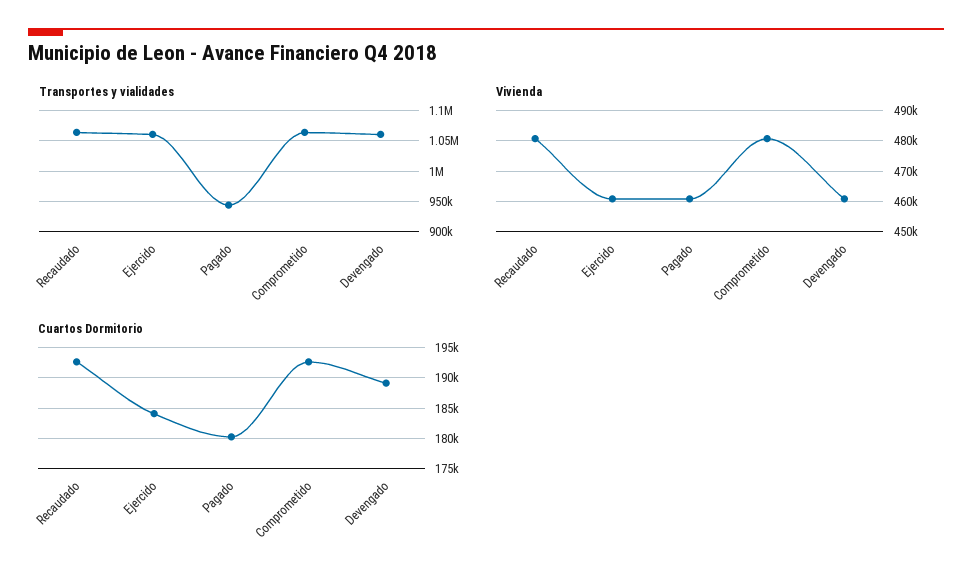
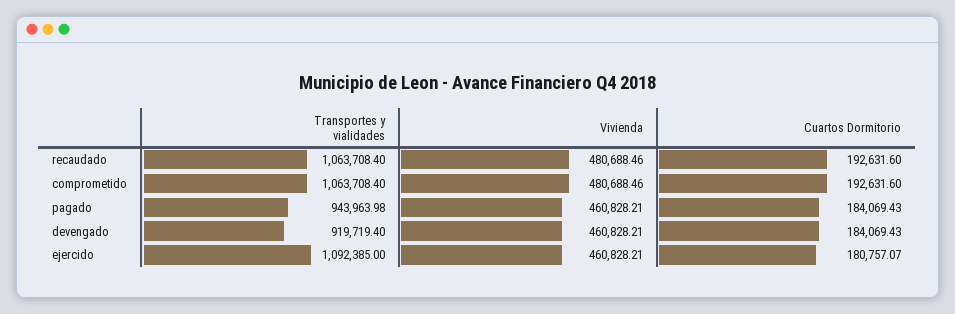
Transportes y vialidades, Ejercido: 1060000 -> 1092385
Transportes y vialidades, Devengado: 1060000 -> 919719.4
Cuartos Dormitorio, Ejercido: 184000 -> 180757.07
Cuartos Dormitorio, Pagado: 180000 -> 184069.43
Cuartos Dormitorio, Devengado: 189000 -> 184069.43

